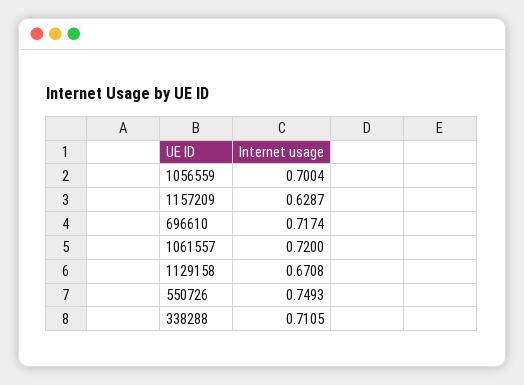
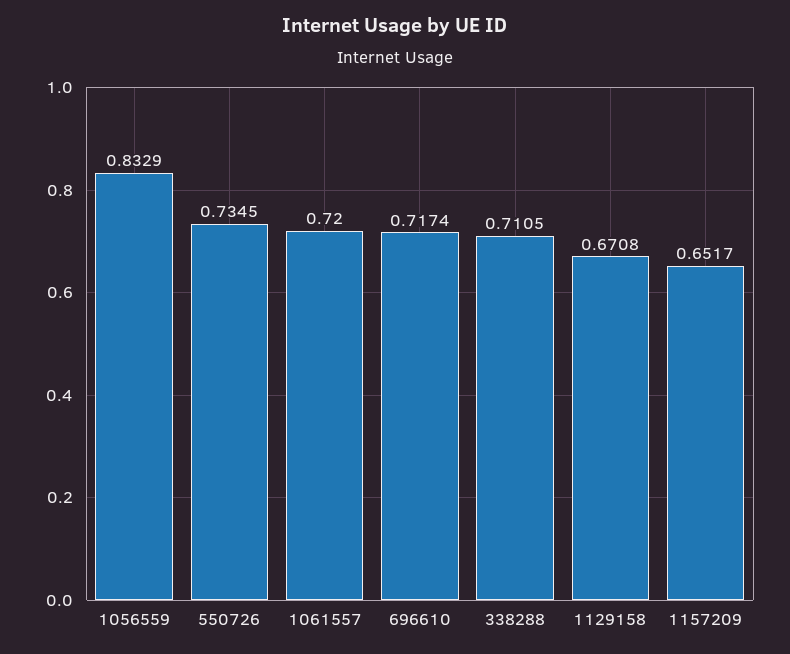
1056559: 0.7004 -> 0.8329
1157209: 0.6287 -> 0.6517
550726: 0.7493 -> 0.7345

